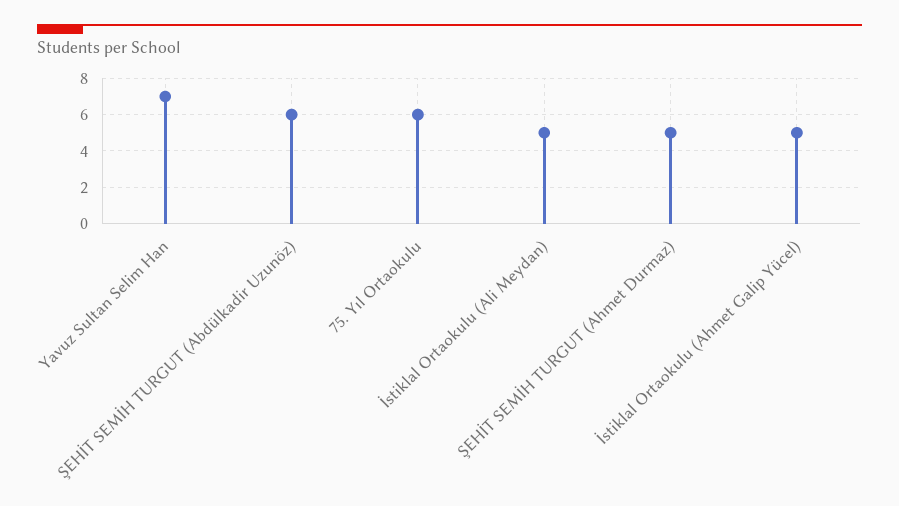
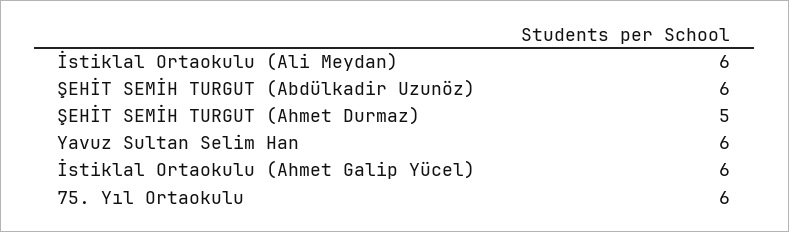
Yavuz Sultan Selim Han: 7 -> 6
İstiklal Ortaokulu (Ali Meydan): 5 -> 6
İstiklal Ortaokulu (Ahmet Galip Yücel): 5 -> 6

